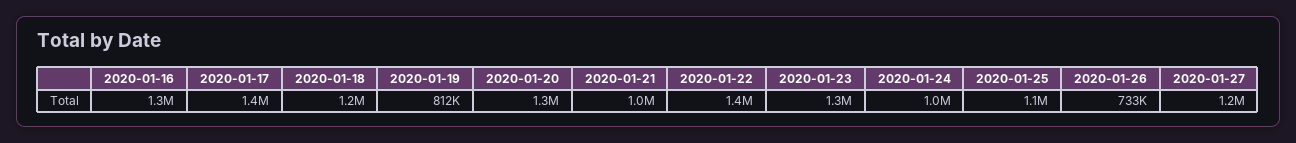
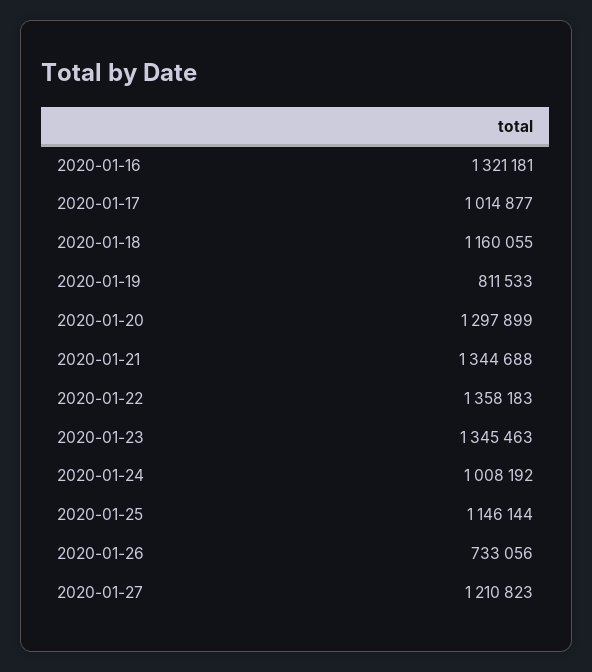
2020-01-17: 1400000 -> 1014877
2020-01-21: 1000000 -> 1344688

